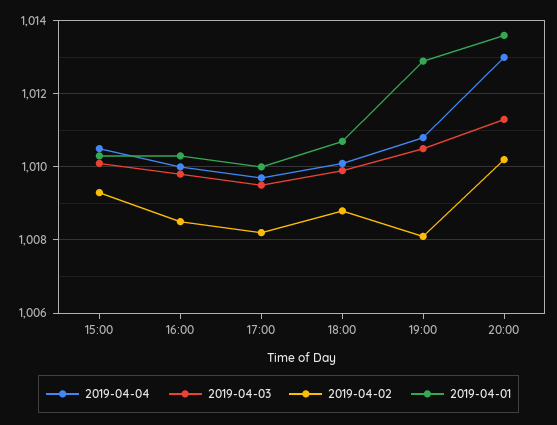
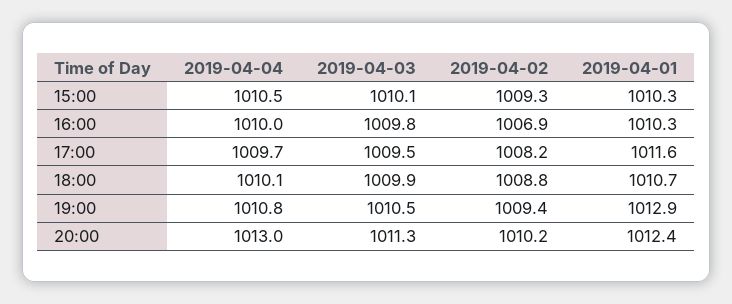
2019-04-02, 16:00: 1008.5 -> 1006.9
2019-04-01, 17:00: 1010 -> 1011.6
2019-04-02, 19:00: 1008 -> 1009.4
2019-04-01, 20:00: 1013.5 -> 1012.4

